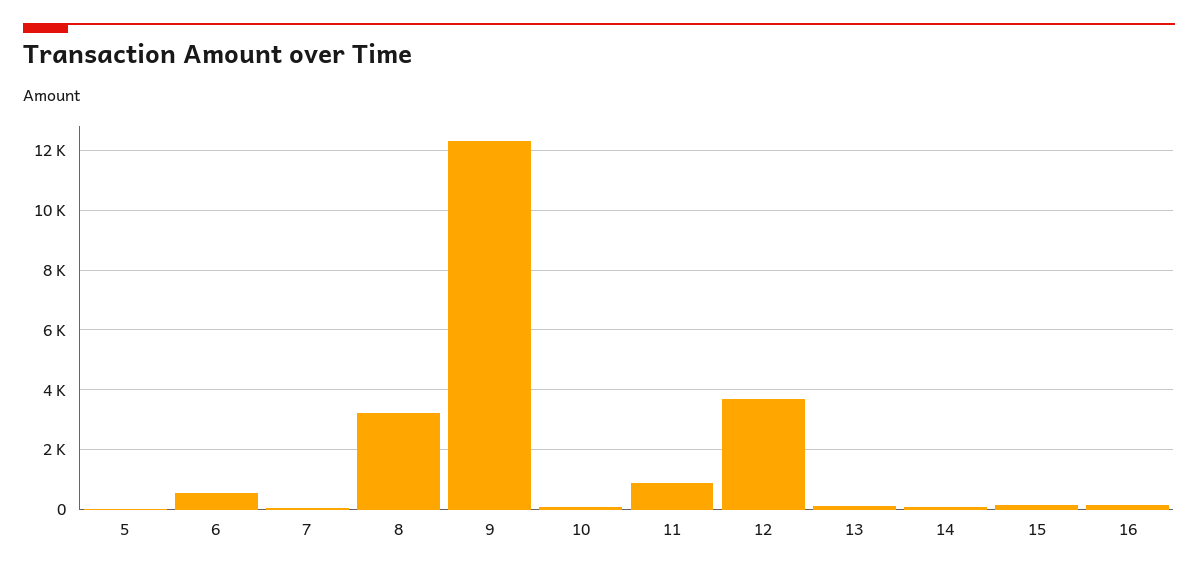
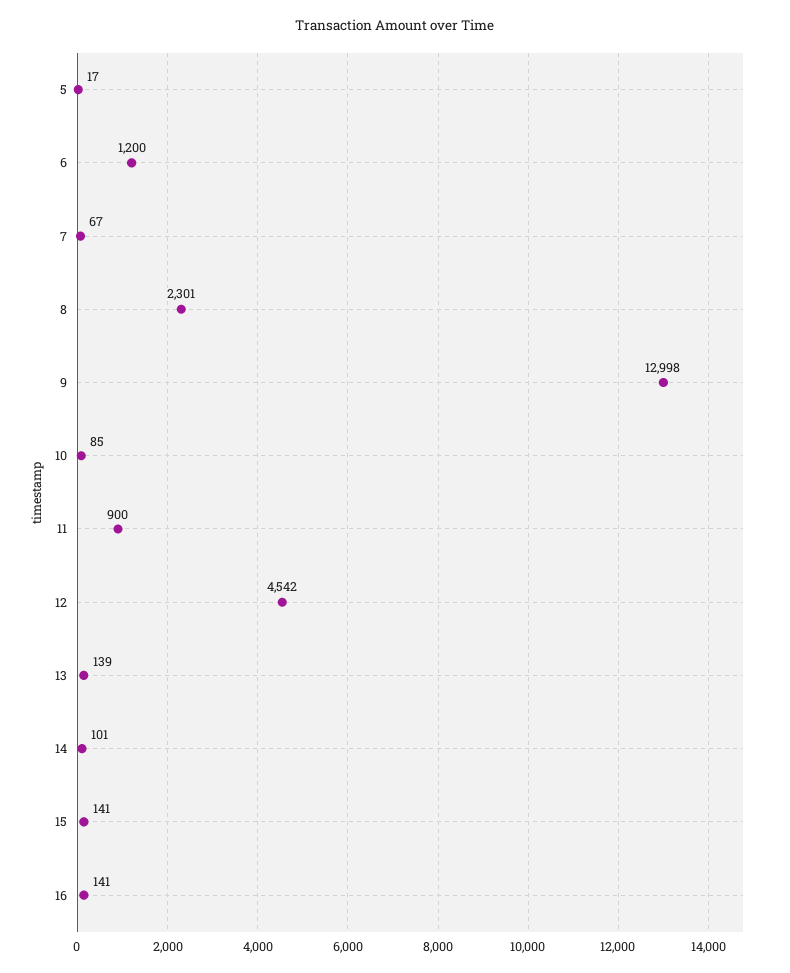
6: 500 -> 1200
8: 3250 -> 2301
9: 12250 -> 12998
12: 3750 -> 4542

